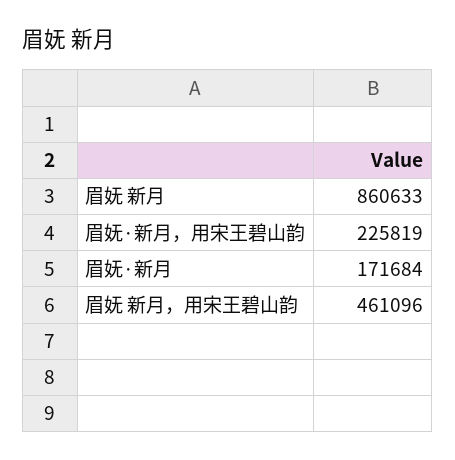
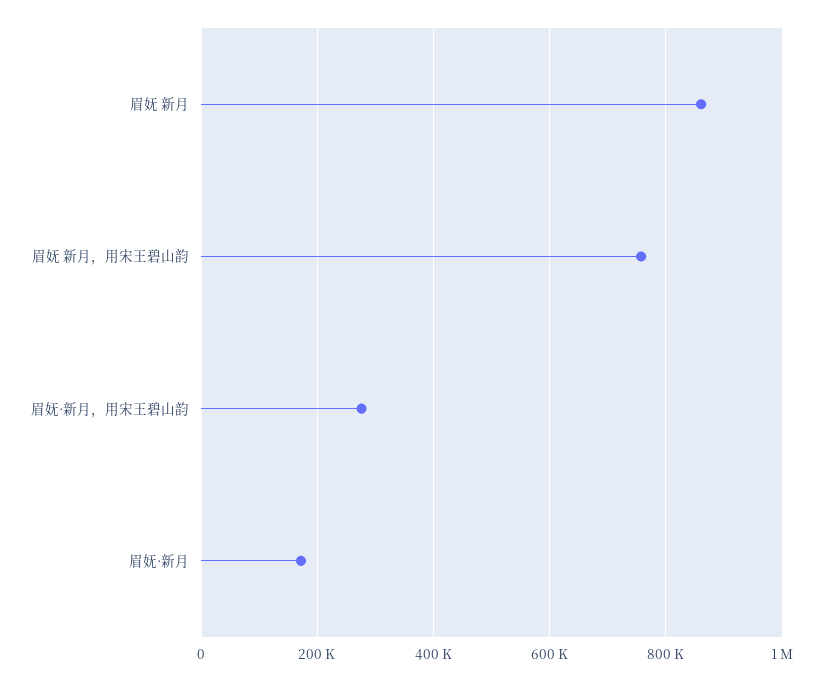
眉妩·新月，用宋王碧山韵: 225819 -> 280000
眉妩 新月，用宋王碧山韵: 461096 -> 760000

